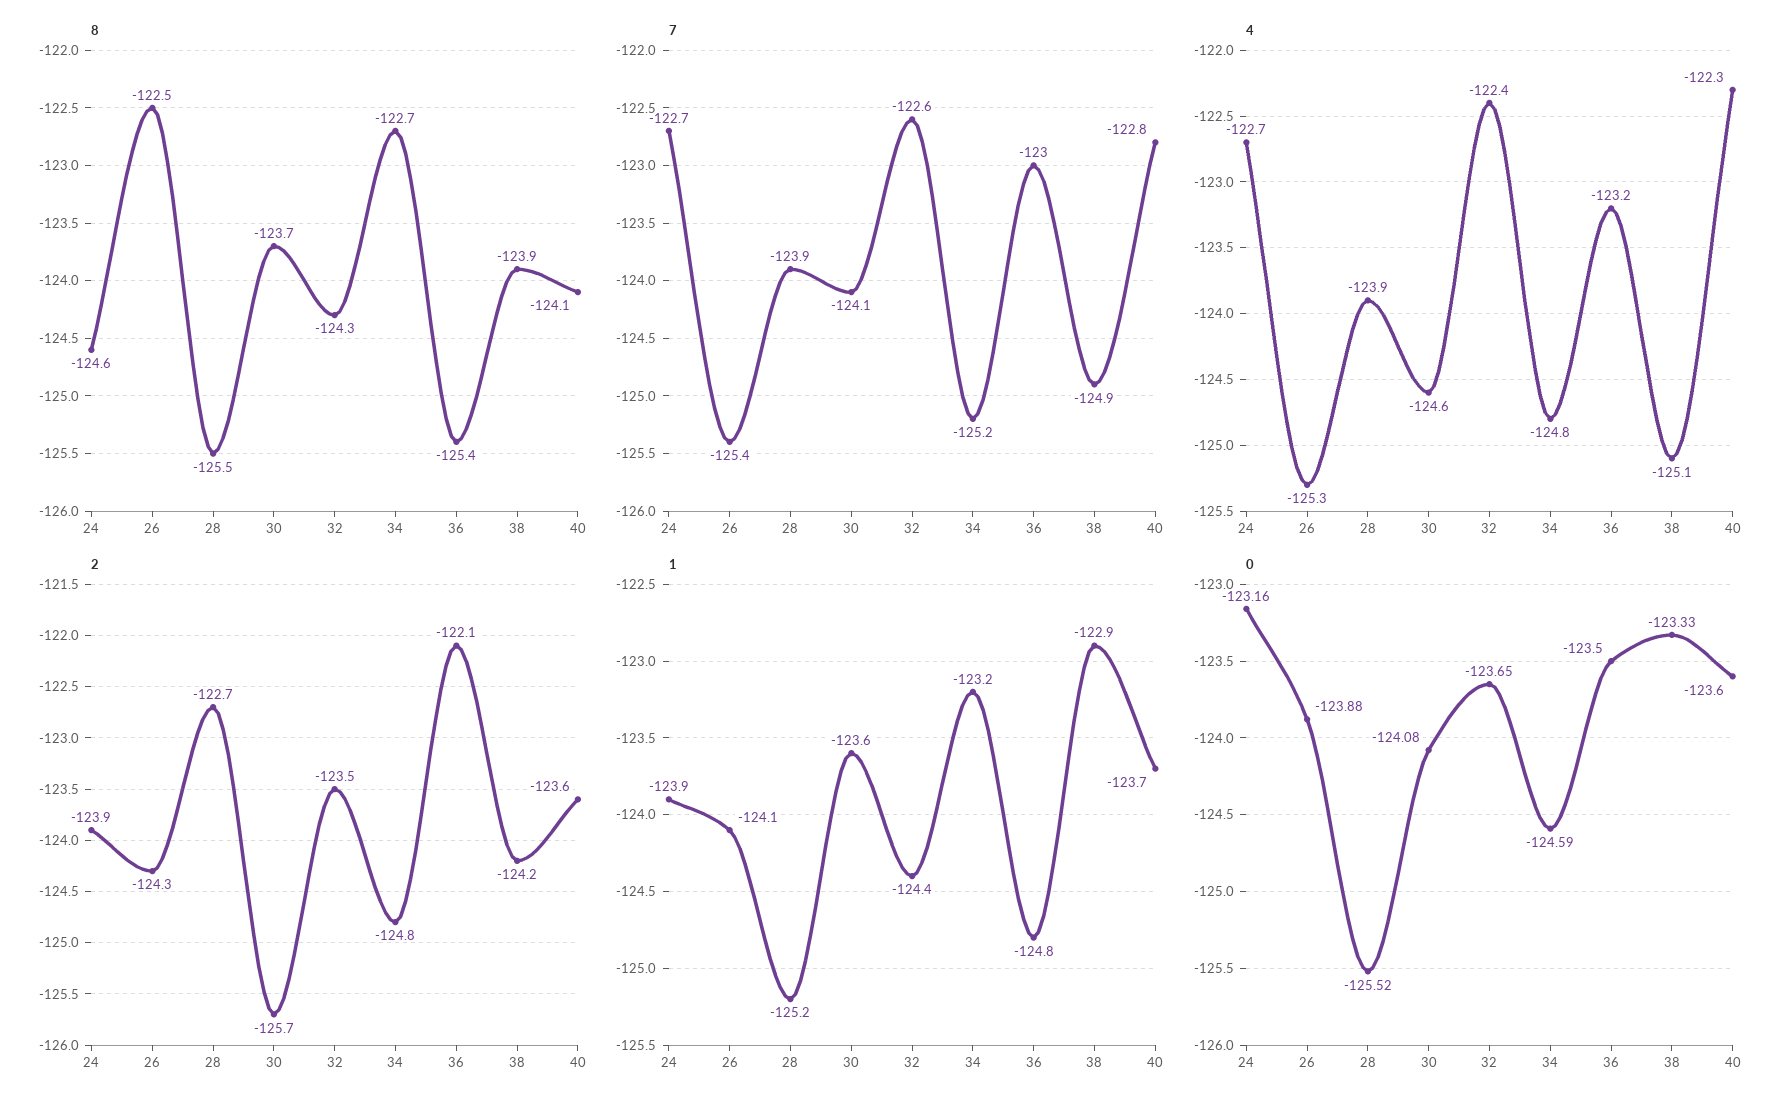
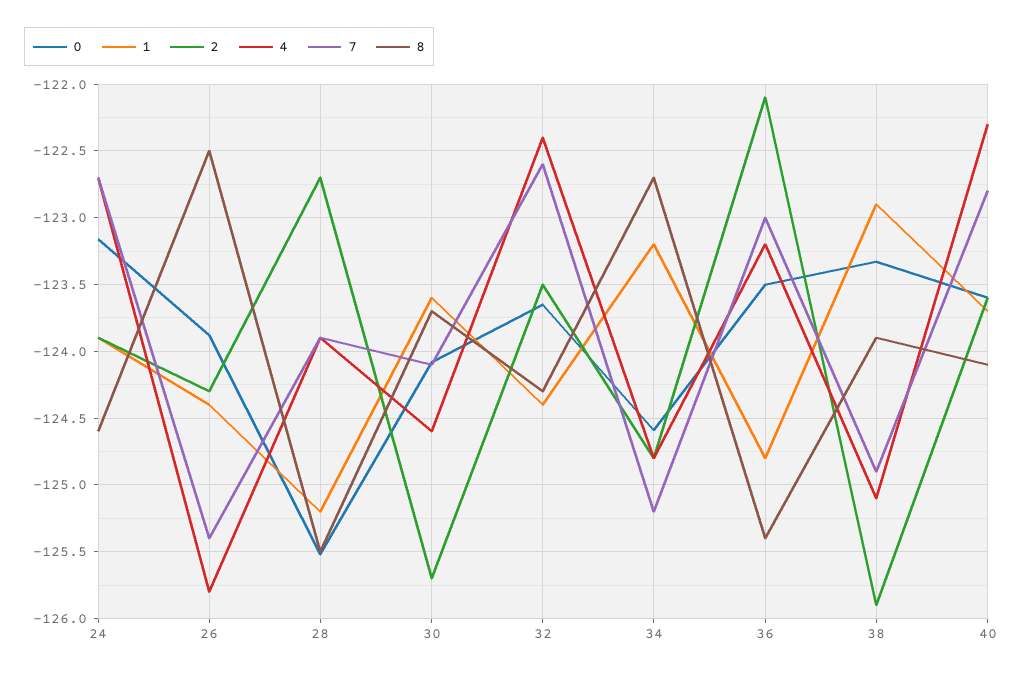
4, 26: -125.3 -> -125.8
2, 38: -124.2 -> -125.9
1, 26: -124.1 -> -124.4

